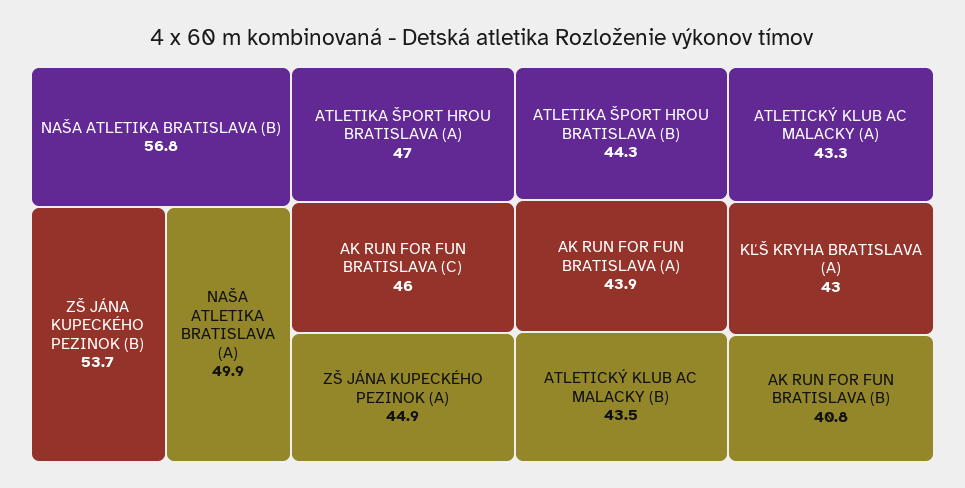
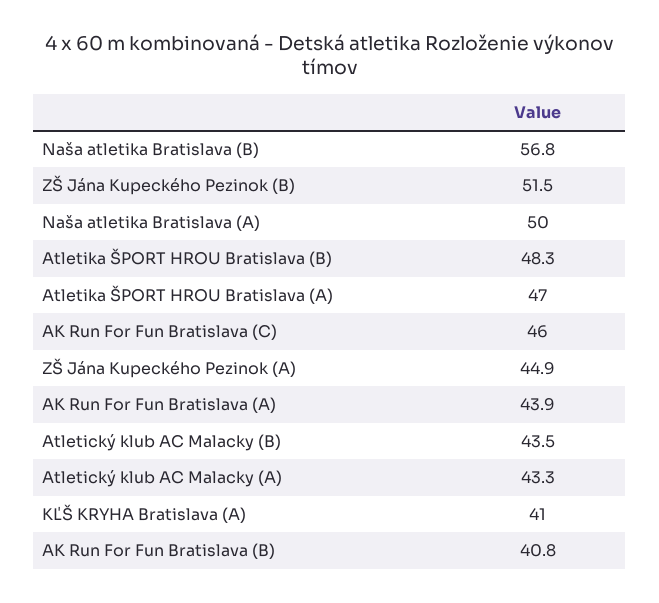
ZŠ JÁNA KUPECKÉHO PEZINOK (B): 53.7 -> 51.5
NAŠA ATLETIKA BRATISLAVA (A): 49.9 -> 50
ATLETIKA ŠPORT HROU BRATISLAVA (B): 44.3 -> 48.3
KĽŠ KRYHA BRATISLAVA (A): 43 -> 41

